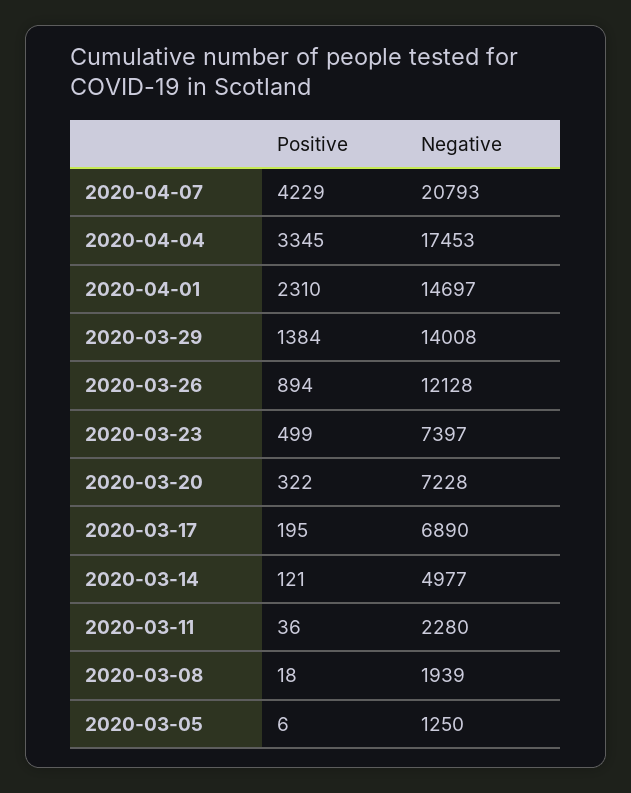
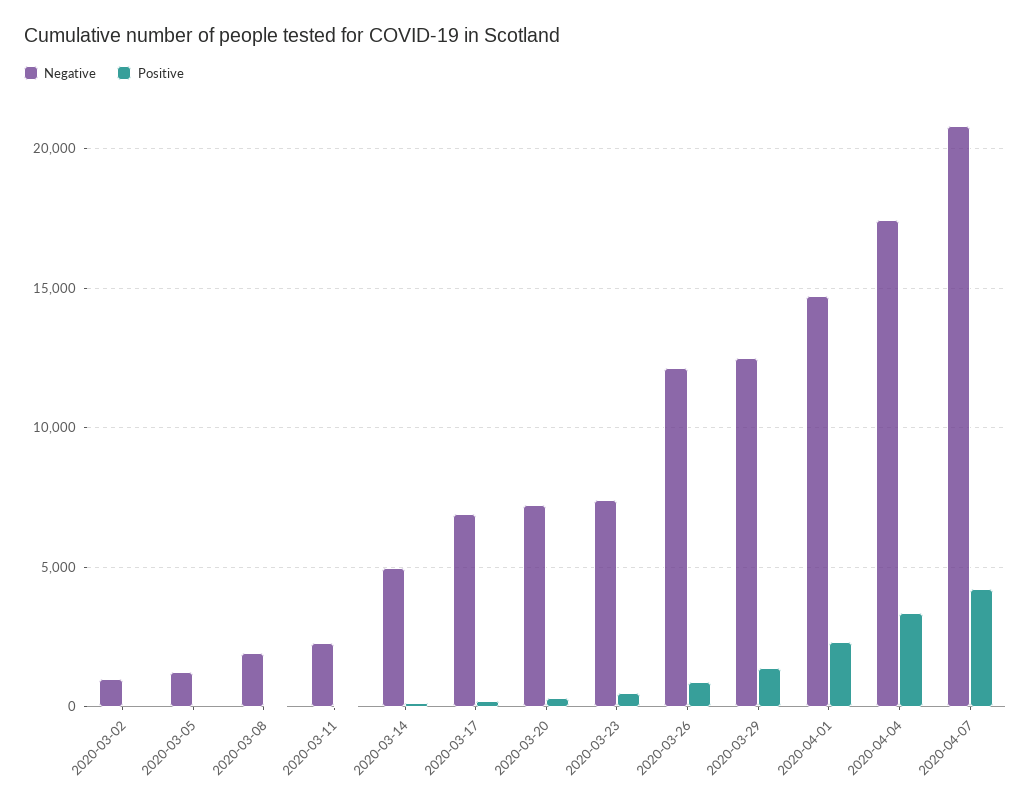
Negative, 2020-03-29: 14008 -> 12500
Negative, 2020-03-02: none -> 1000
Positive, 2020-03-02: none -> 0

